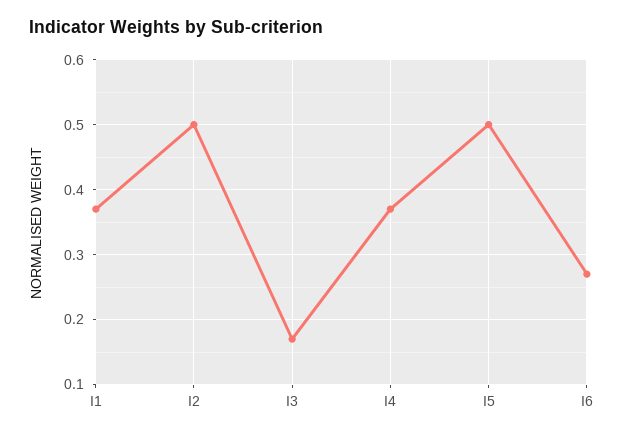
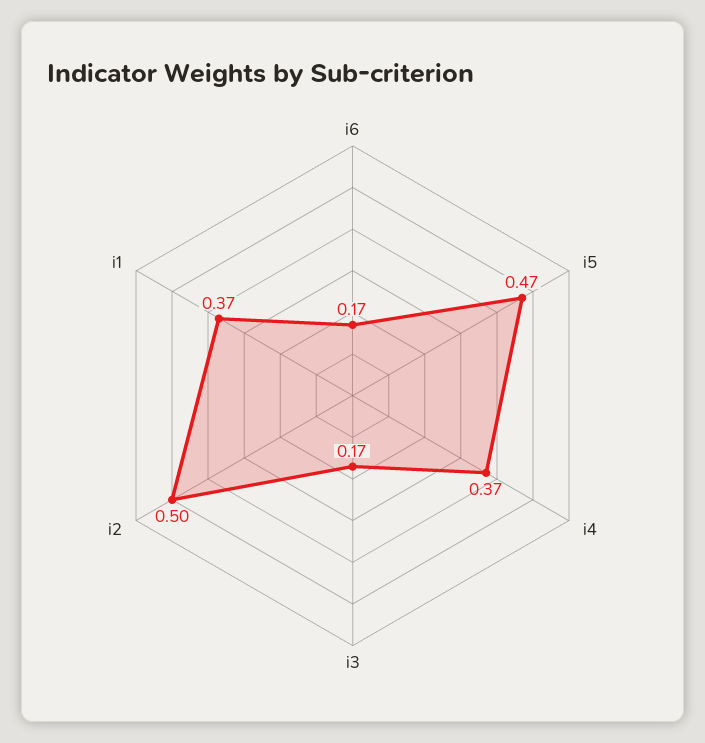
I5: 0.5 -> 0.47
I6: 0.27 -> 0.17

